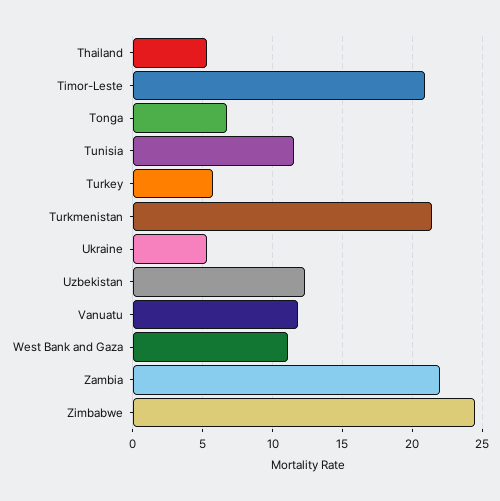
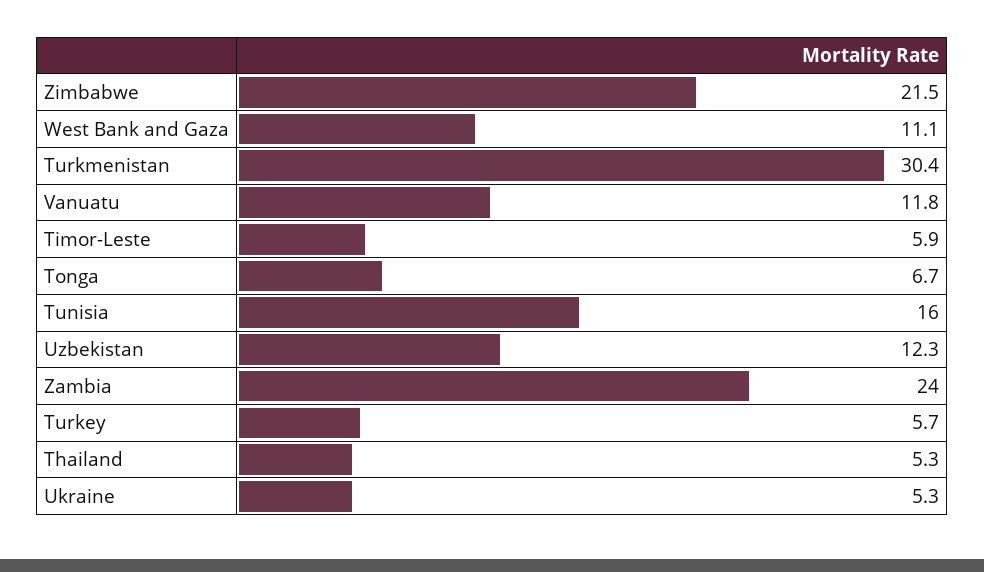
Timor-Leste: 21 -> 5.9
Tunisia: 11.5 -> 16
Turkmenistan: 21.5 -> 30.4
Zambia: 22 -> 24
Zimbabwe: 24.5 -> 21.5

